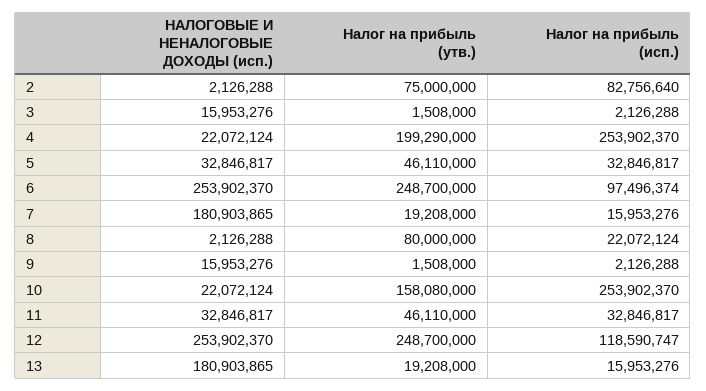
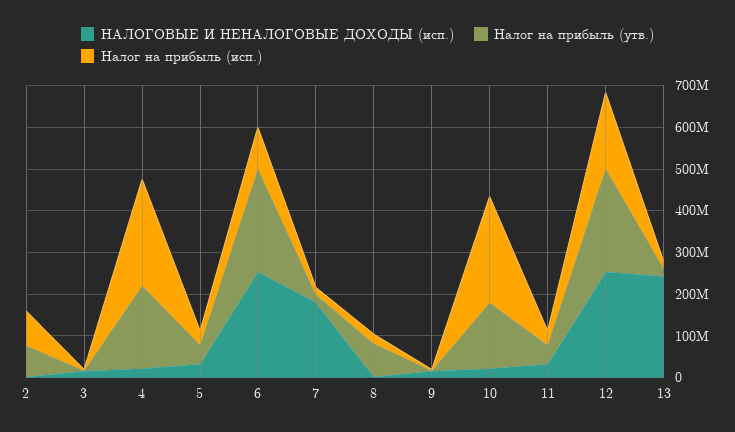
Налог на прибыль (исп.), 12: 118590747 -> 180000000
НАЛОГОВЫЕ И НЕНАЛОГОВЫЕ ДОХОДЫ (исп.), 13: 180903865 -> 240000000

